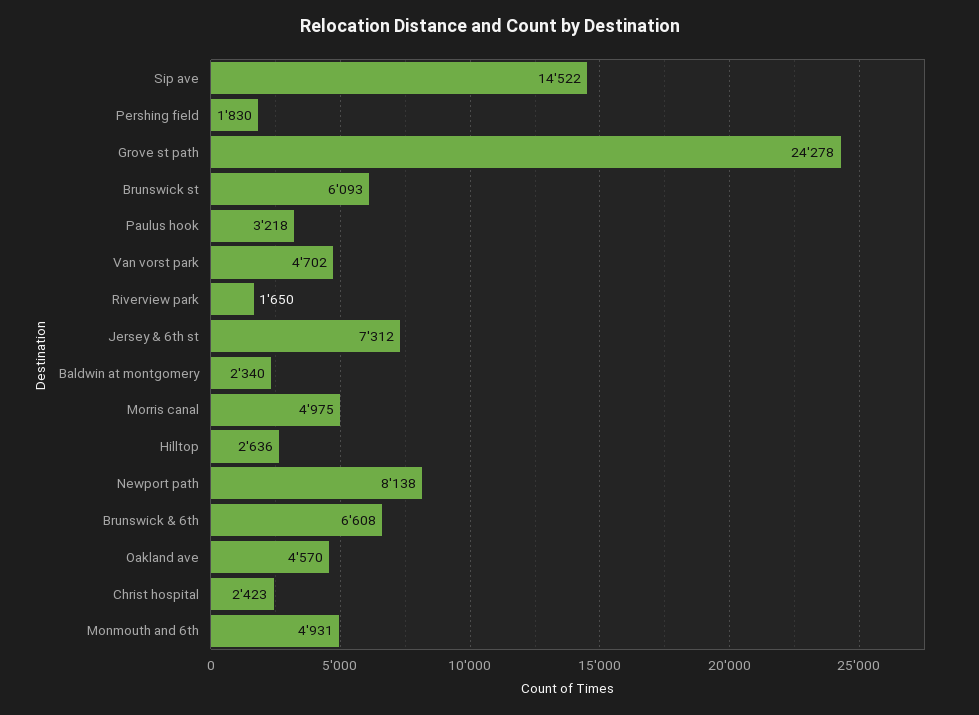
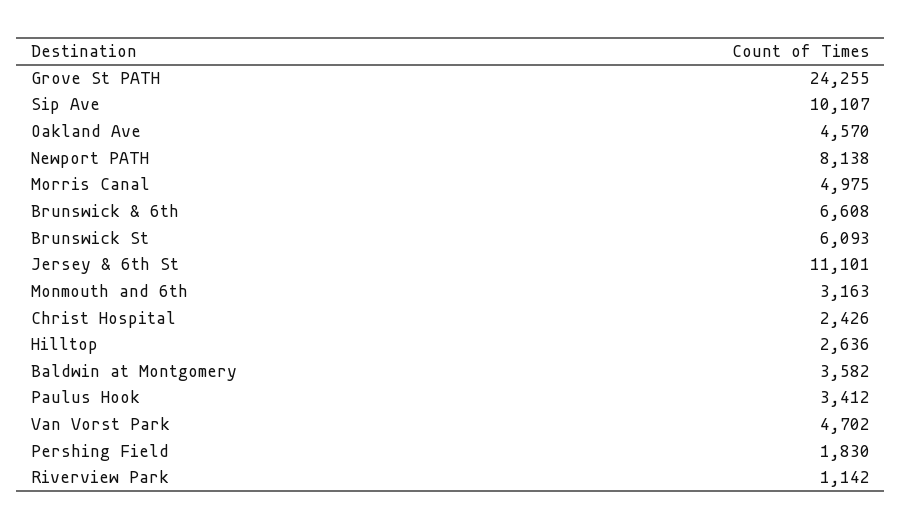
Sip ave: 14522 -> 10107
Grove st path: 24278 -> 24255
Paulus hook: 3218 -> 3412
Riverview park: 1650 -> 1142
Jersey & 6th st: 7312 -> 11101
Baldwin at montgomery: 2340 -> 3582
Christ hospital: 2423 -> 2426
Monmouth and 6th: 4931 -> 3163

